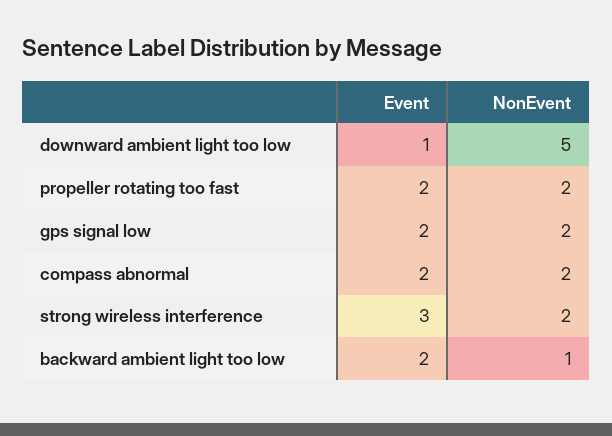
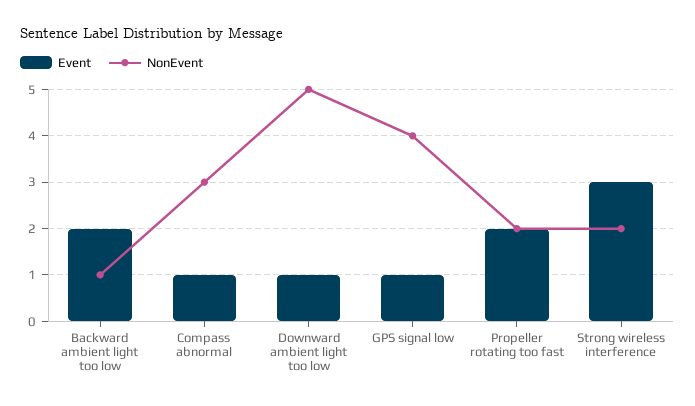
Event, gps signal low: 2 -> 1
NonEvent, gps signal low: 2 -> 4
Event, compass abnormal: 2 -> 1
NonEvent, compass abnormal: 2 -> 3

